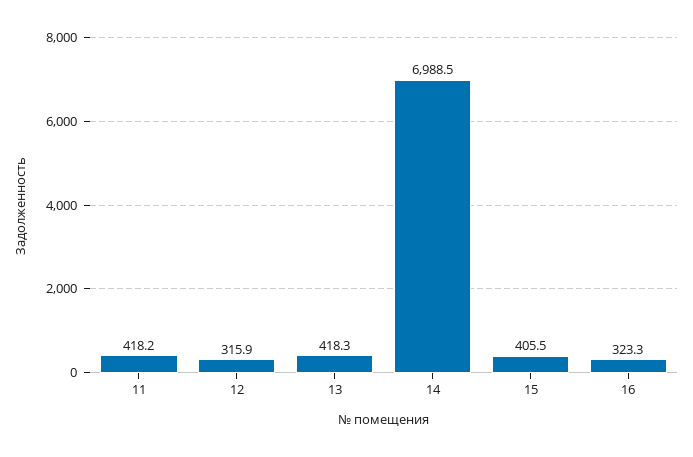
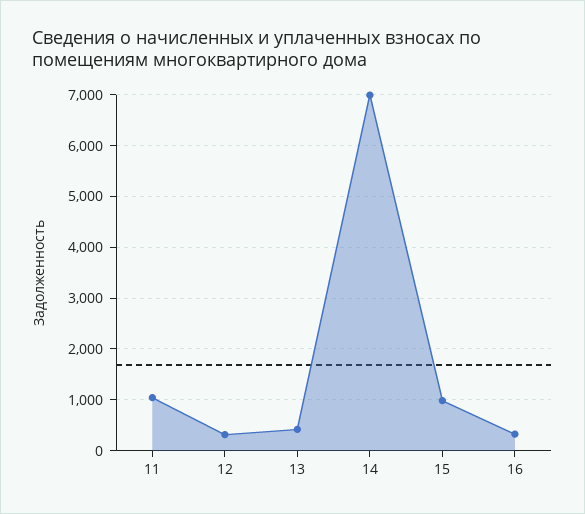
11: 418.2 -> 1000
15: 405.5 -> 1000

